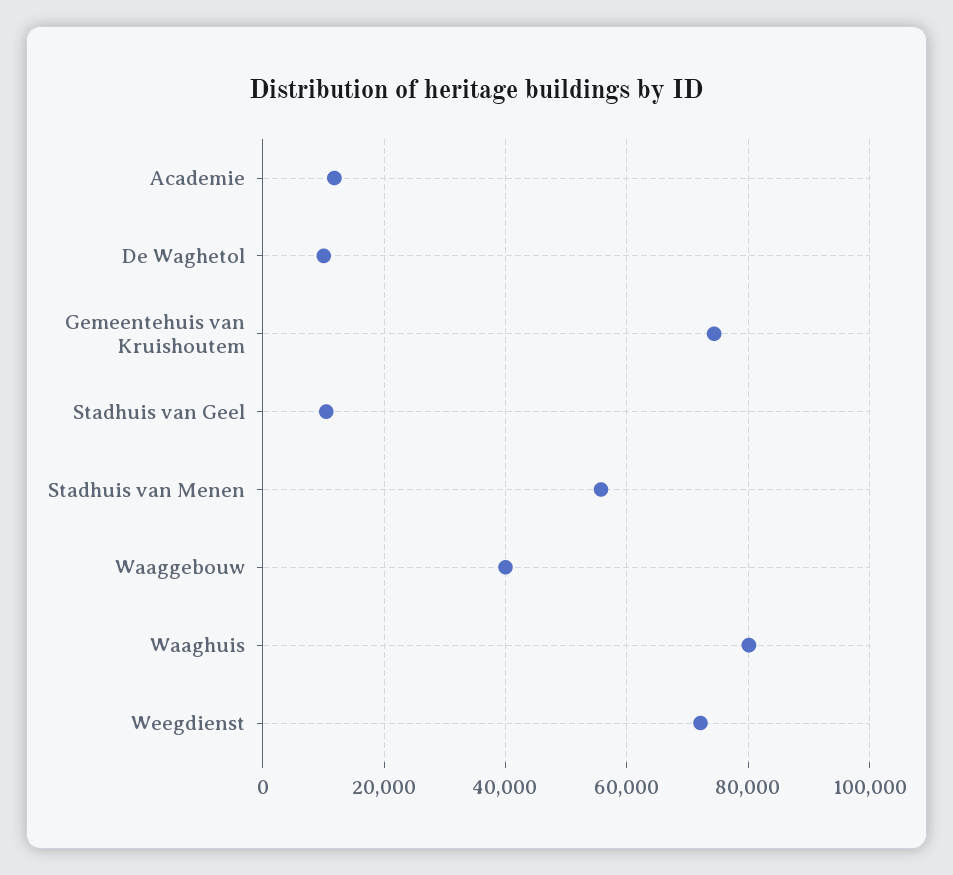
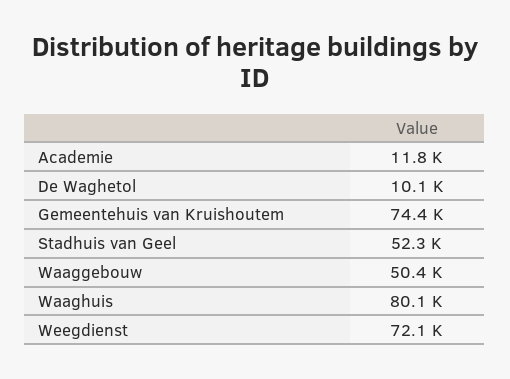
Stadhuis van Geel: 10000 -> 52300
Stadhuis van Menen: 56000 -> none
Waaggebouw: 40000 -> 50400

